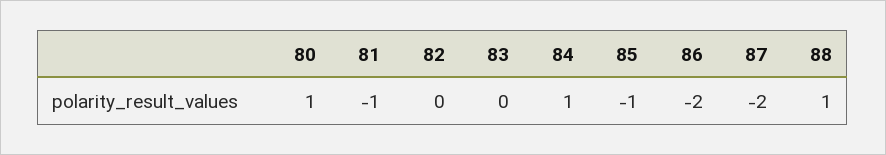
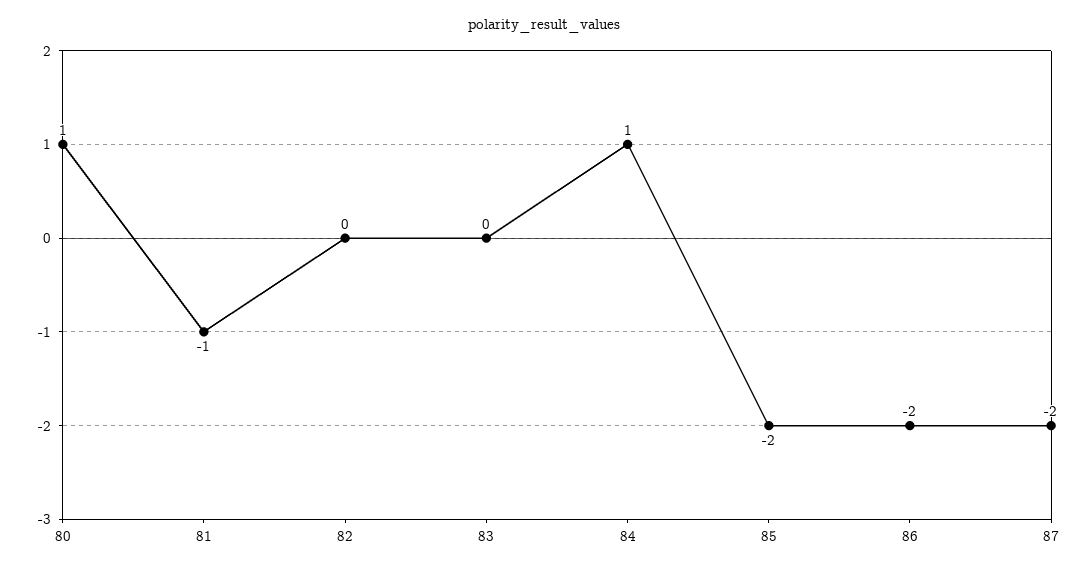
85: -1 -> -2
88: 1 -> none

